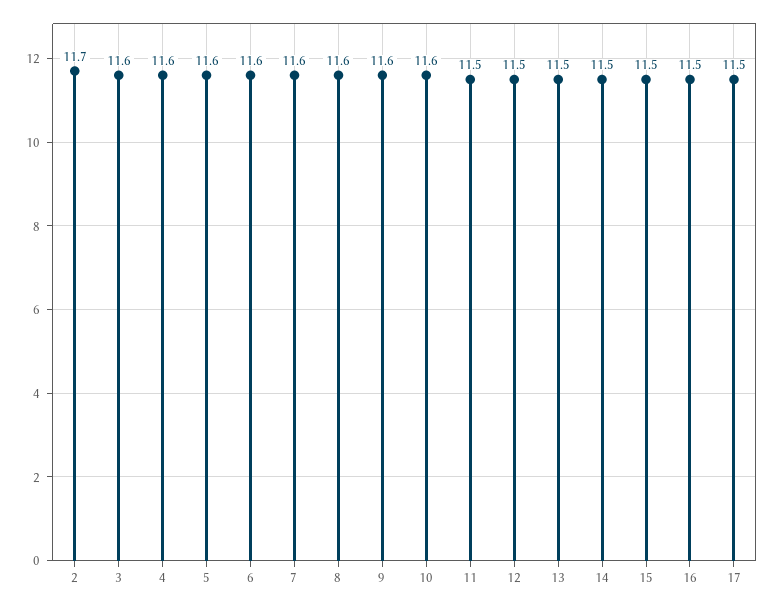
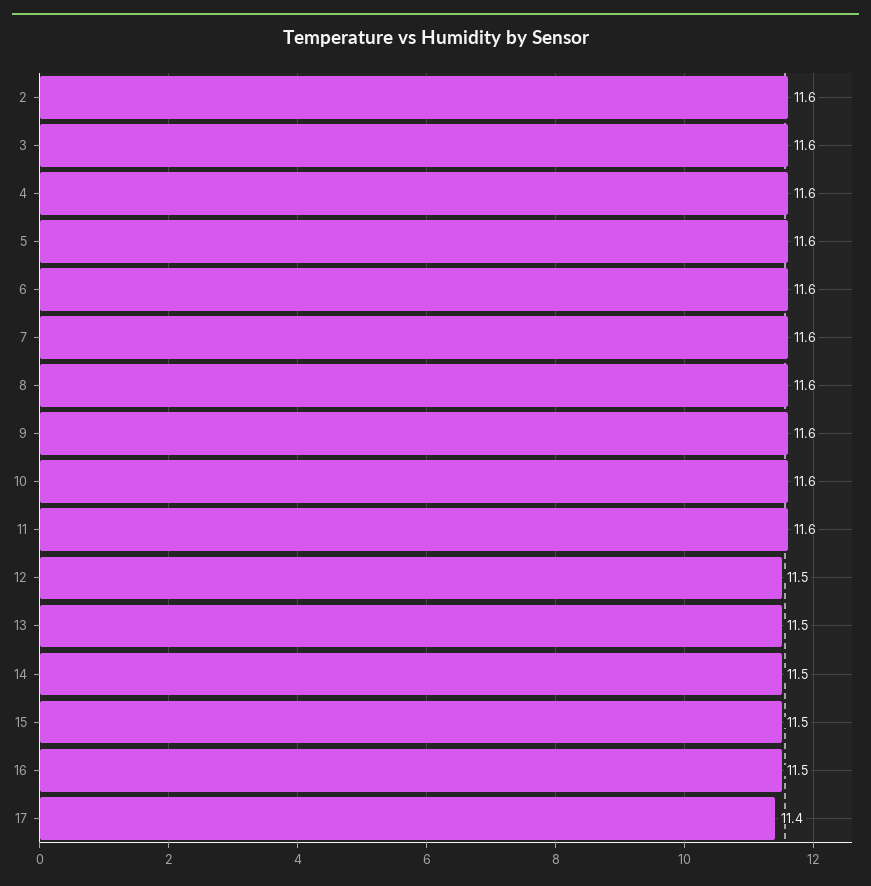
2: 11.7 -> 11.6
11: 11.5 -> 11.6
17: 11.5 -> 11.4

